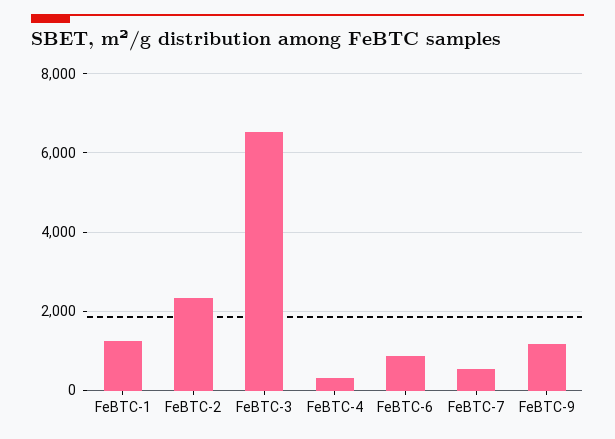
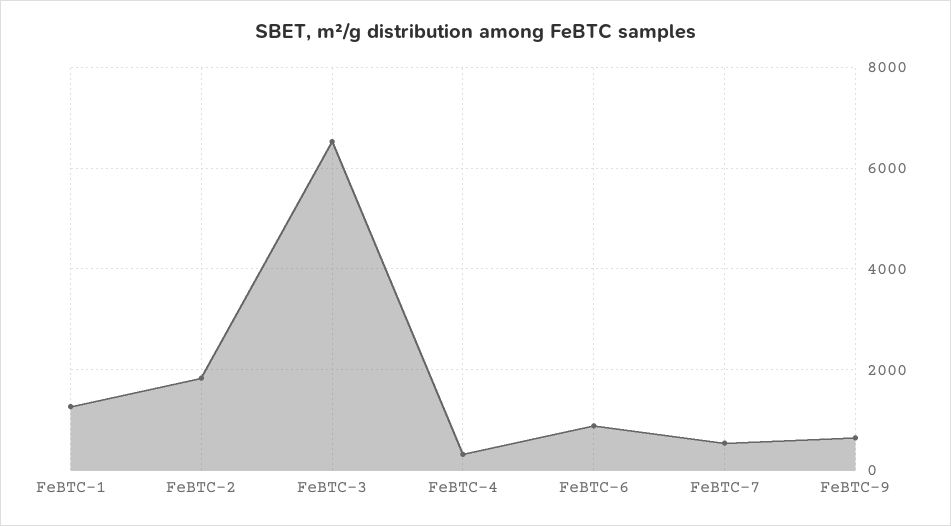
FeBTC-2: 2400 -> 1800
FeBTC-9: 1200 -> 600

